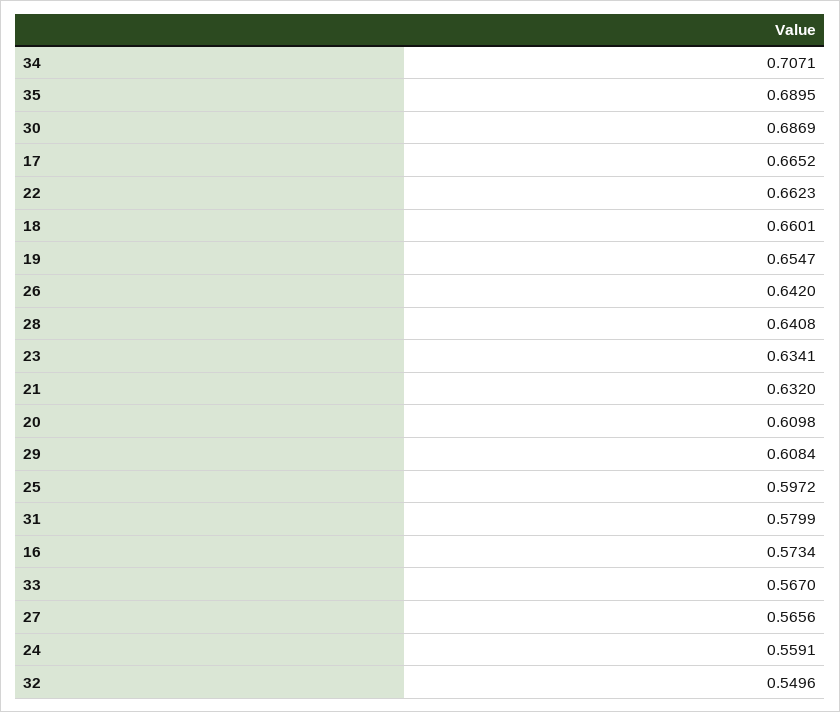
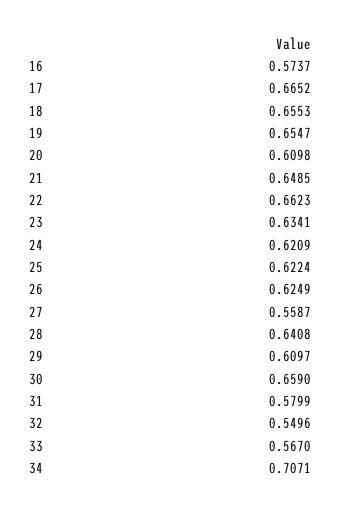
35: 0.6895 -> none
30: 0.6869 -> 0.659
18: 0.6601 -> 0.6553
26: 0.642 -> 0.6249
21: 0.632 -> 0.6485
29: 0.6084 -> 0.6097
25: 0.5972 -> 0.6224
16: 0.5734 -> 0.5737
27: 0.5656 -> 0.5587
24: 0.5591 -> 0.6209

